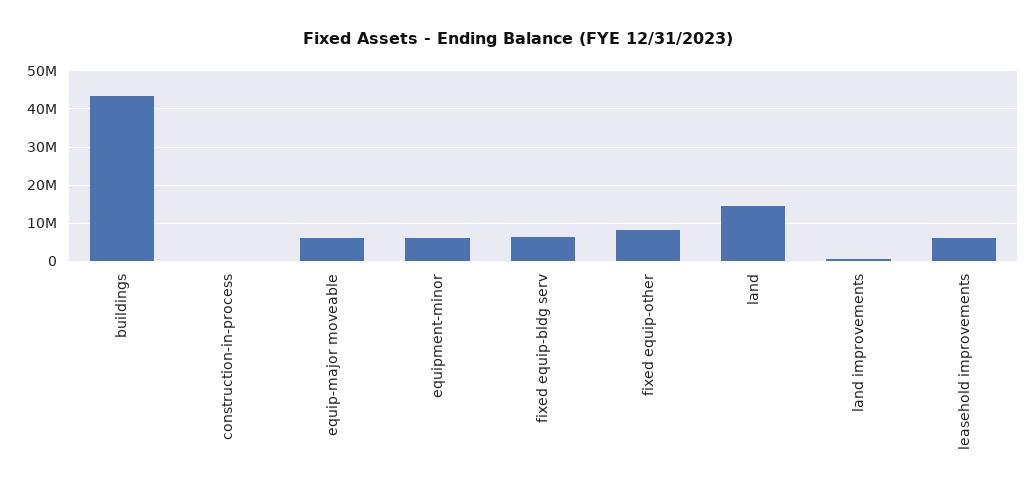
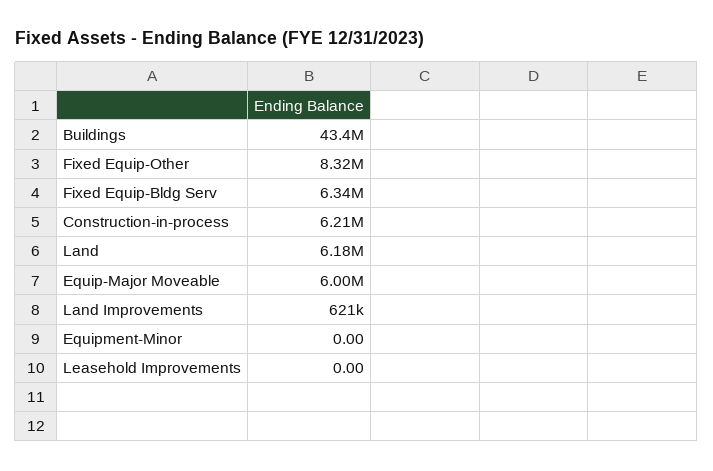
construction-in-process: 0 -> 6210000
equipment-minor: 6000000 -> 0
land: 14000000 -> 6180000
leasehold improvements: 6000000 -> 0

